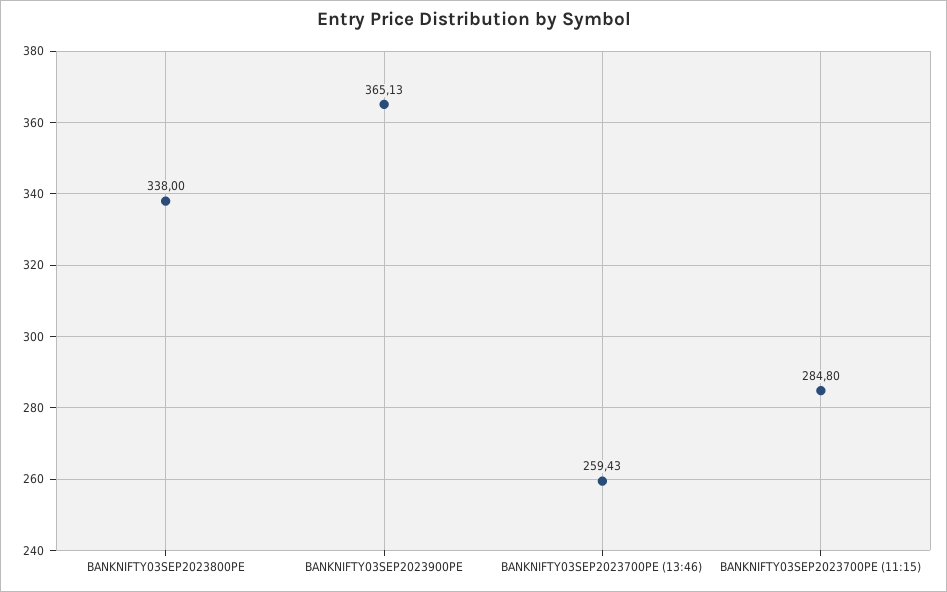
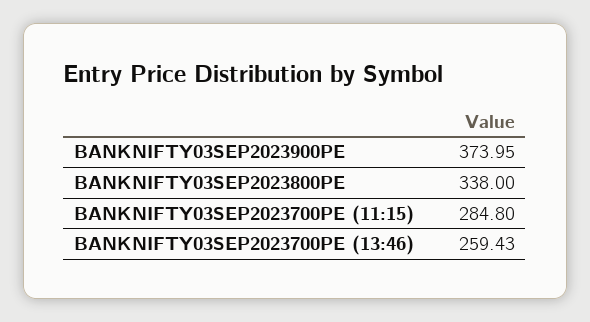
BANKNIFTY03SEP2023900PE: 365.13 -> 373.95

